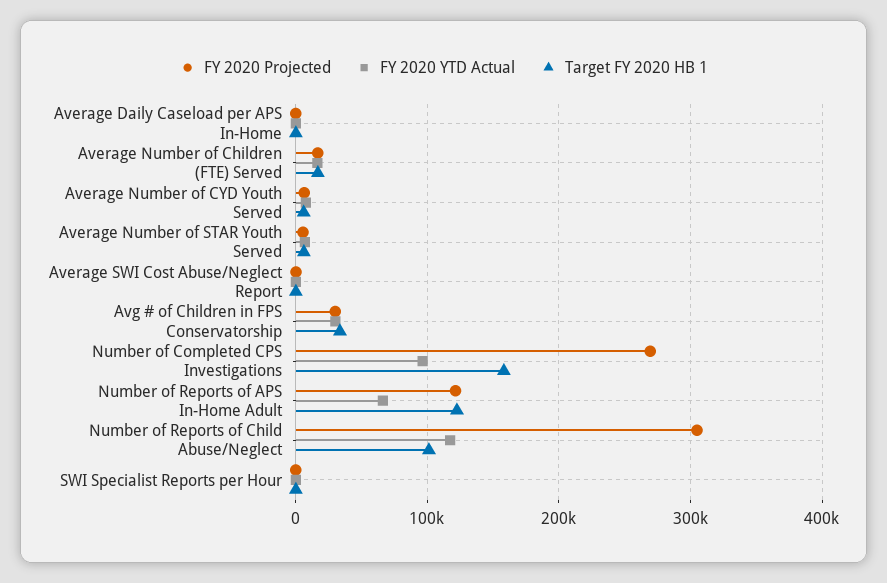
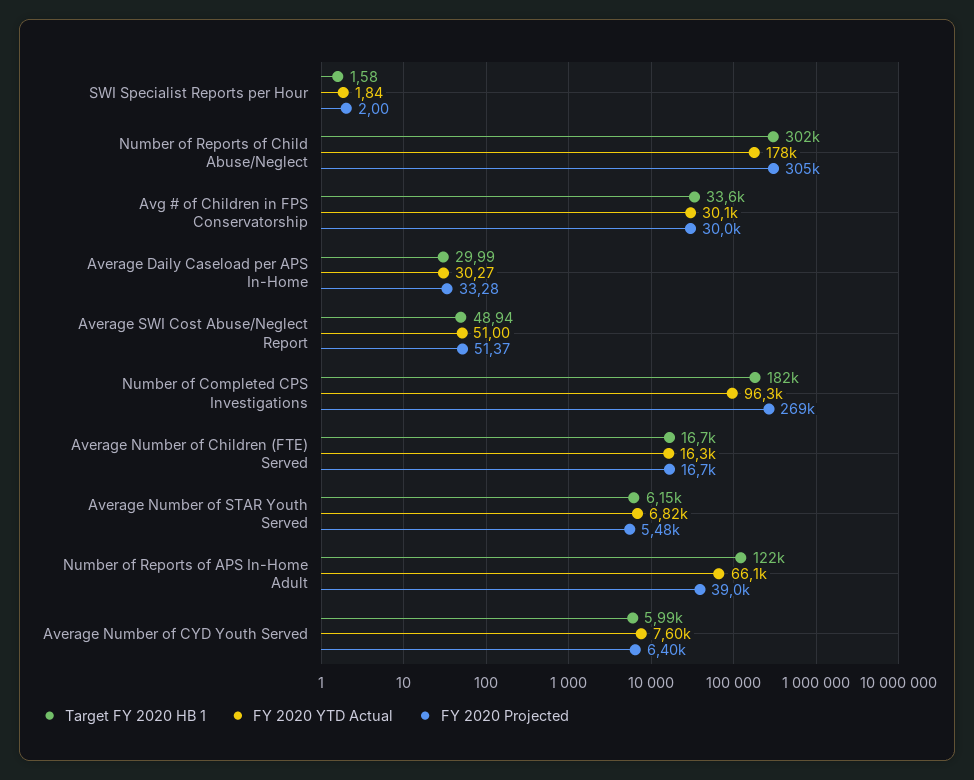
Target FY 2020 HB 1, Number of Completed CPS Investigations: 160000 -> 182000
FY 2020 Projected, Number of Reports of APS In-Home Adult: 120000 -> 39000
FY 2020 YTD Actual, Number of Reports of Child Abuse/Neglect: 120000 -> 178000
Target FY 2020 HB 1, Number of Reports of Child Abuse/Neglect: 100000 -> 302000

